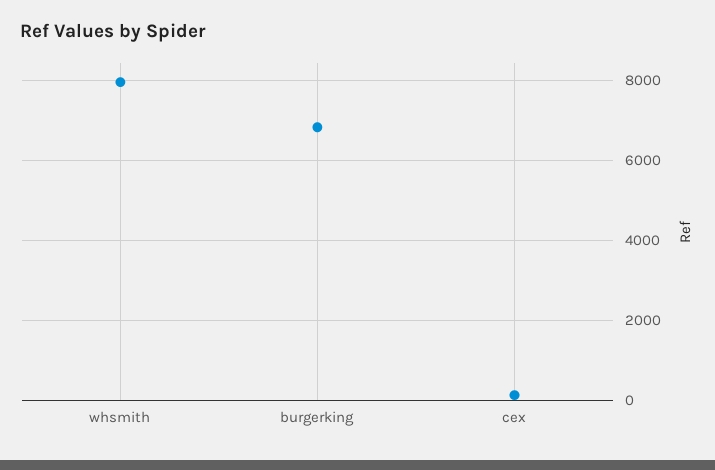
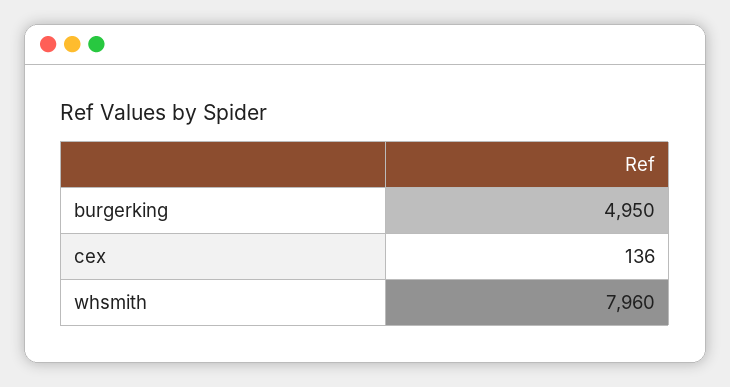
burgerking: 6800 -> 4950

